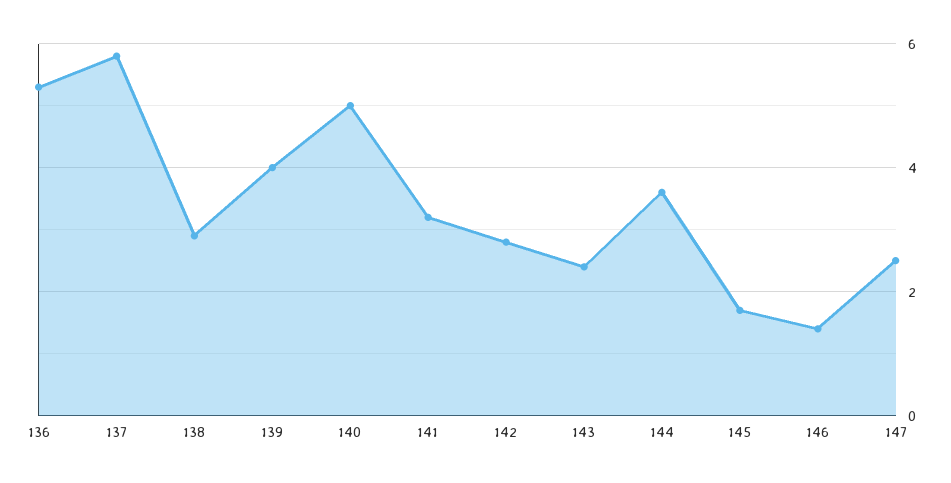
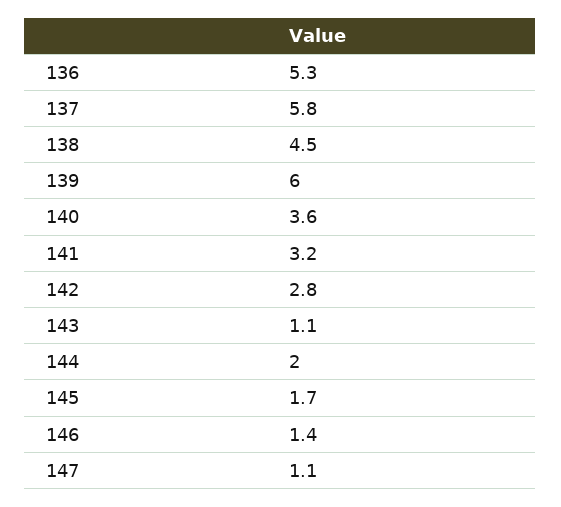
138: 3 -> 4.5
139: 4 -> 6
140: 5 -> 3.6
143: 2.5 -> 1.1
144: 3.5 -> 2
147: 2.5 -> 1.1

